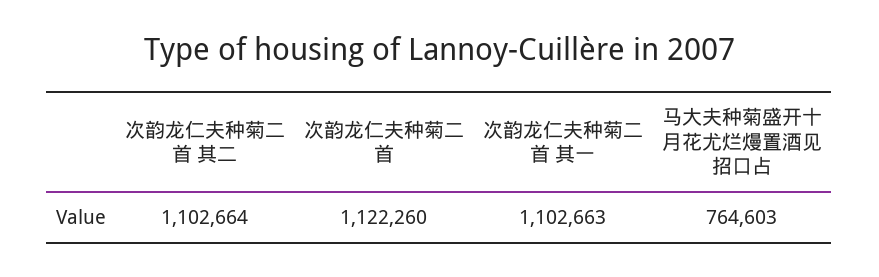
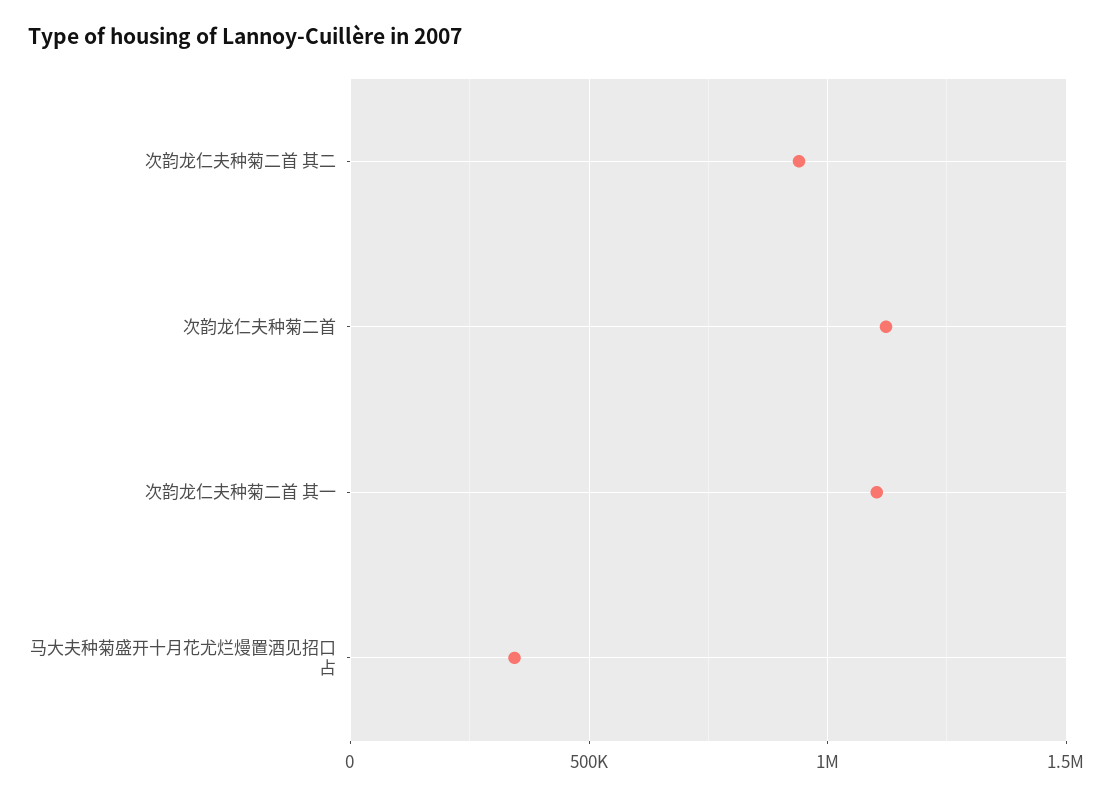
次韵龙仁夫种菊二首 其二: 1102664 -> 950000
马大夫种菊盛开十月花尤烂熳置酒见招口占: 764603 -> 350000

